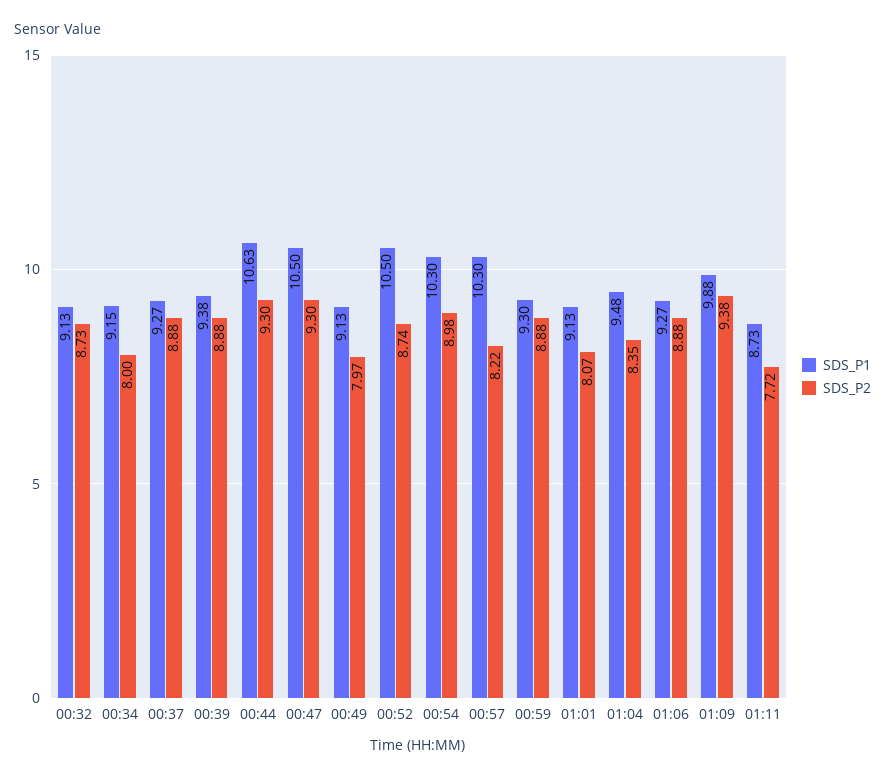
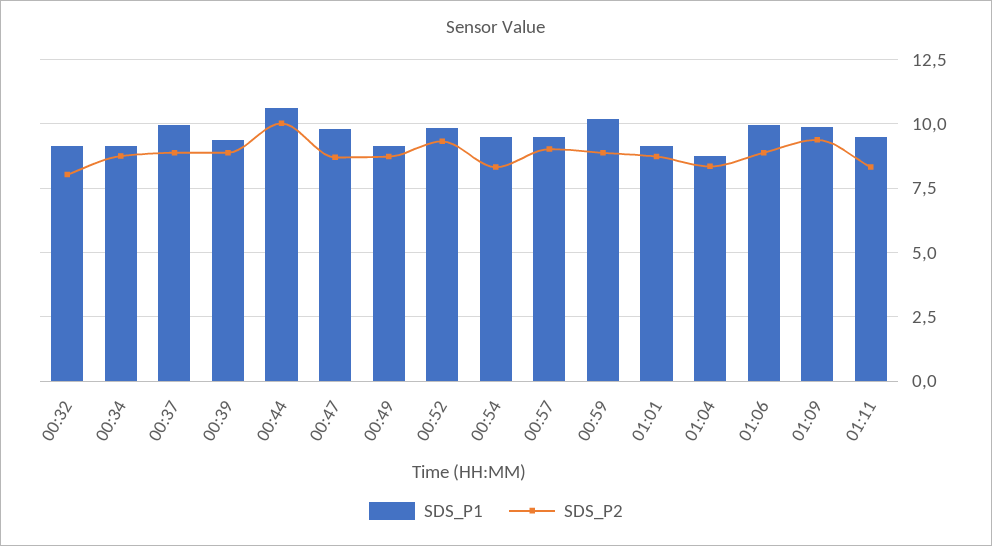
SDS_P2, 00:32: 8.73 -> 8
SDS_P2, 00:34: 8 -> 8.75
SDS_P1, 00:37: 9.27 -> 10
SDS_P2, 00:44: 9.3 -> 10
SDS_P1, 00:47: 10.5 -> 9.75
SDS_P2, 00:47: 9.3 -> 8.75
SDS_P2, 00:49: 7.97 -> 8.75
SDS_P1, 00:52: 10.5 -> 9.75
SDS_P2, 00:52: 8.74 -> 9.25
SDS_P1, 00:54: 10.3 -> 9.5
SDS_P2, 00:54: 8.98 -> 8.25
SDS_P1, 00:57: 10.3 -> 9.5
SDS_P2, 00:57: 8.22 -> 9
SDS_P1, 00:59: 9.3 -> 10.25
SDS_P2, 01:01: 8.07 -> 8.75
SDS_P1, 01:04: 9.48 -> 8.75
SDS_P1, 01:06: 9.27 -> 10
SDS_P1, 01:11: 8.73 -> 9.5
SDS_P2, 01:11: 7.72 -> 8.25

